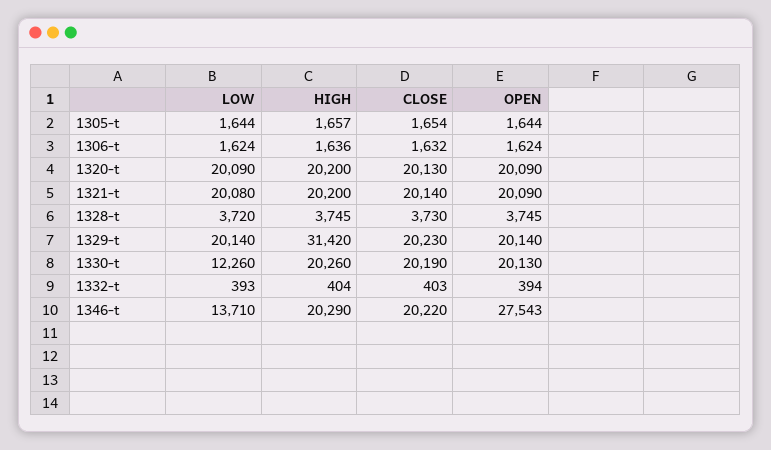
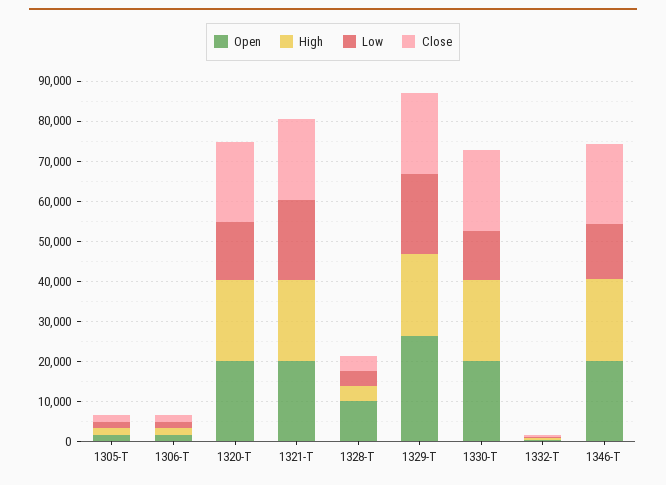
LOW, 1320-t: 20090 -> 14000
OPEN, 1328-t: 3745 -> 10000
HIGH, 1329-t: 31420 -> 20000
OPEN, 1329-t: 20140 -> 26000
OPEN, 1346-t: 27543 -> 20000

